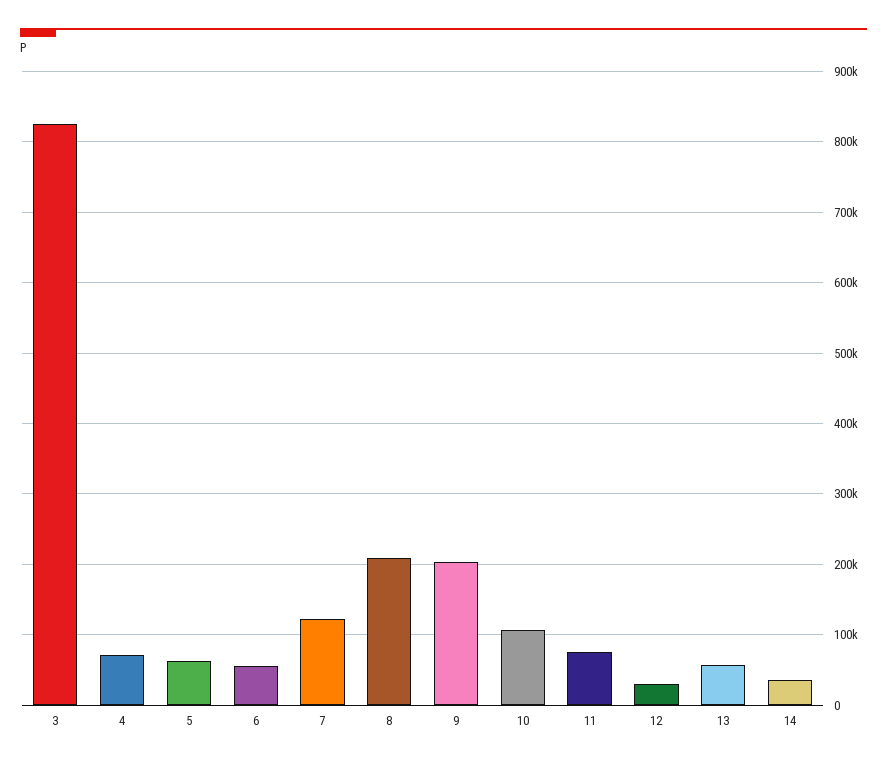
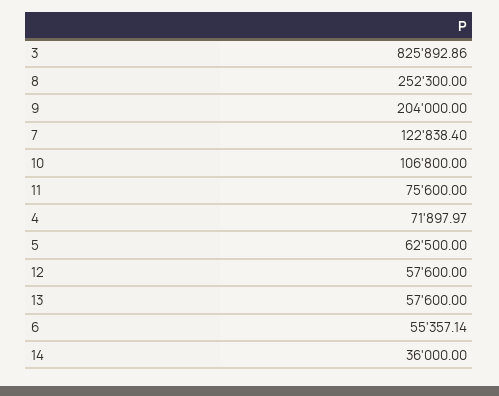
8: 210000 -> 252300
12: 30000 -> 57600

